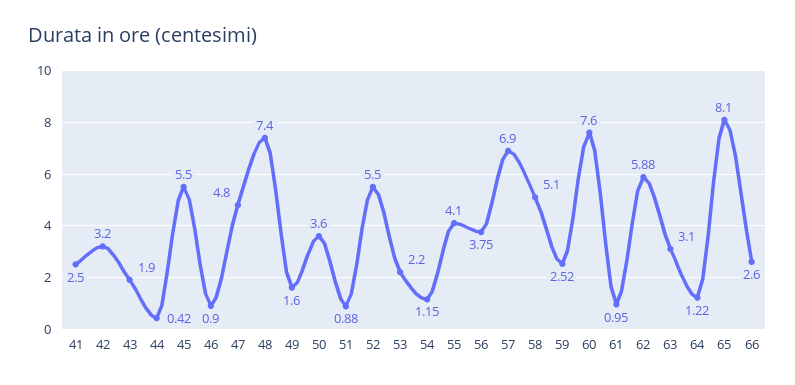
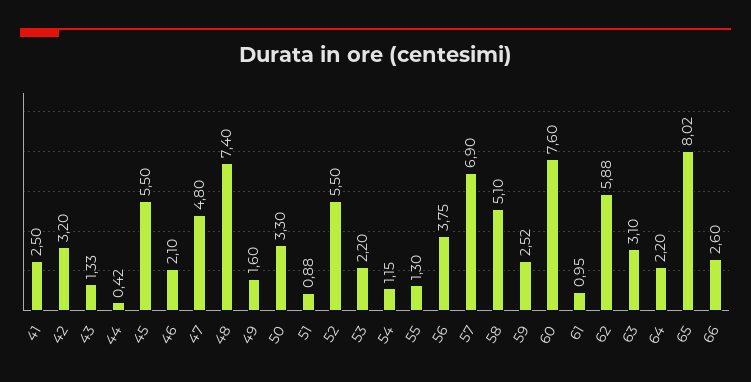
43: 1.9 -> 1.33
46: 0.9 -> 2.1
50: 3.6 -> 3.3
55: 4.1 -> 1.3
64: 1.22 -> 2.2
65: 8.1 -> 8.02

